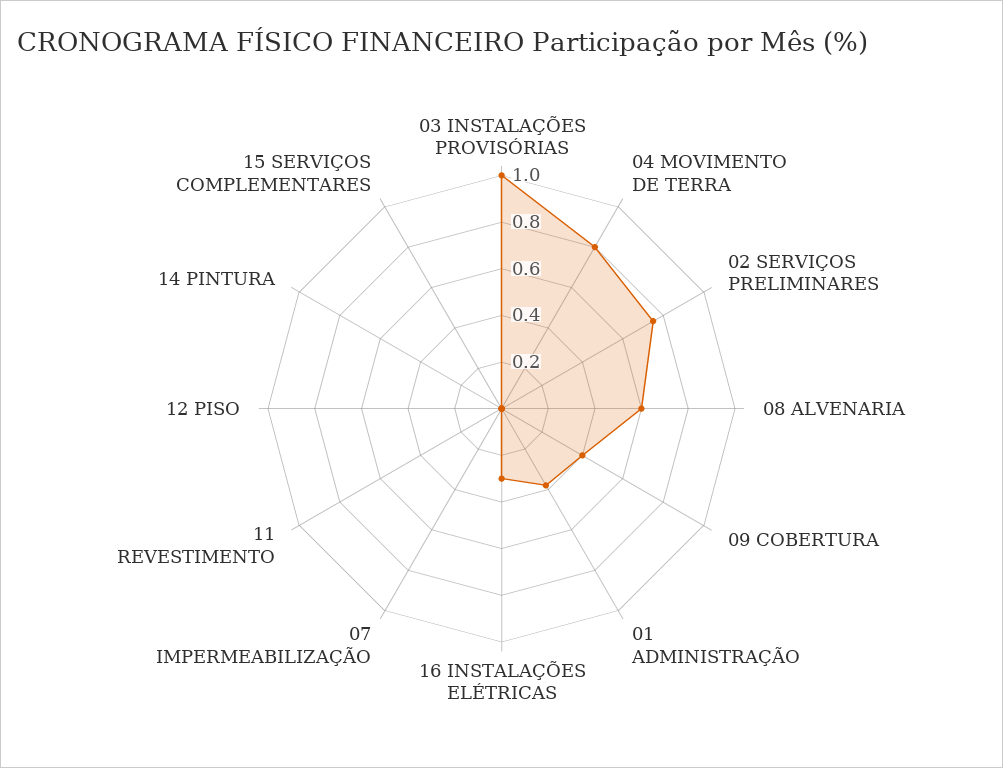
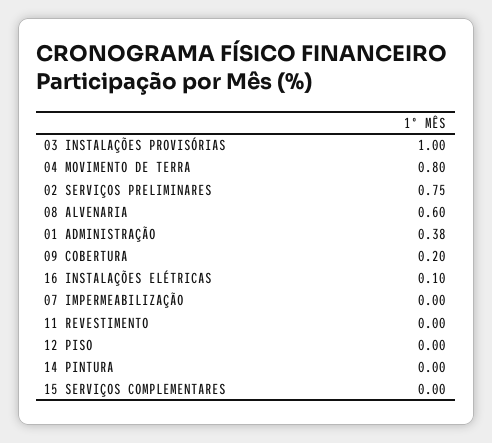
09 COBERTURA: 0.4 -> 0.2
16 INSTALAÇÕES ELÉTRICAS: 0.3 -> 0.1

